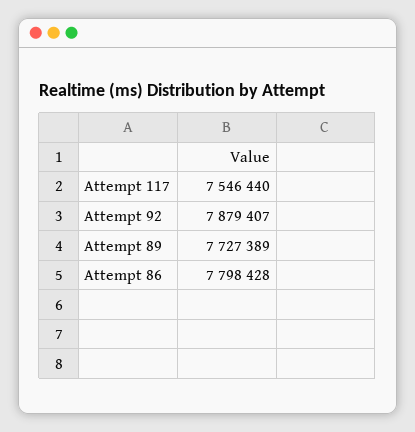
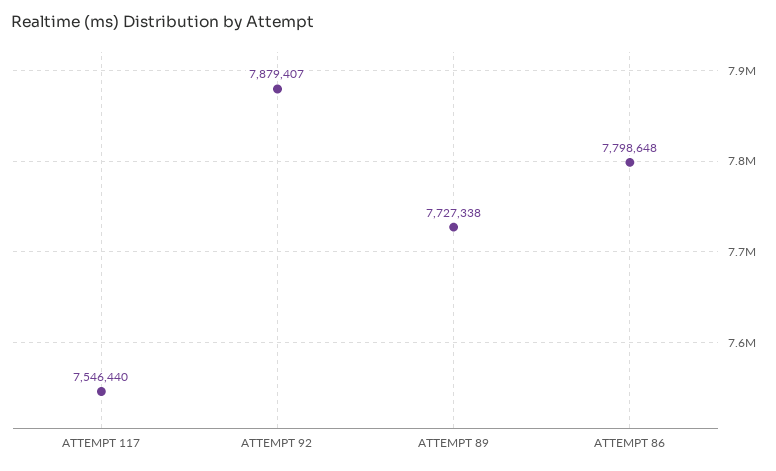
Attempt 89: 7727389 -> 7727338
Attempt 86: 7798428 -> 7798648

